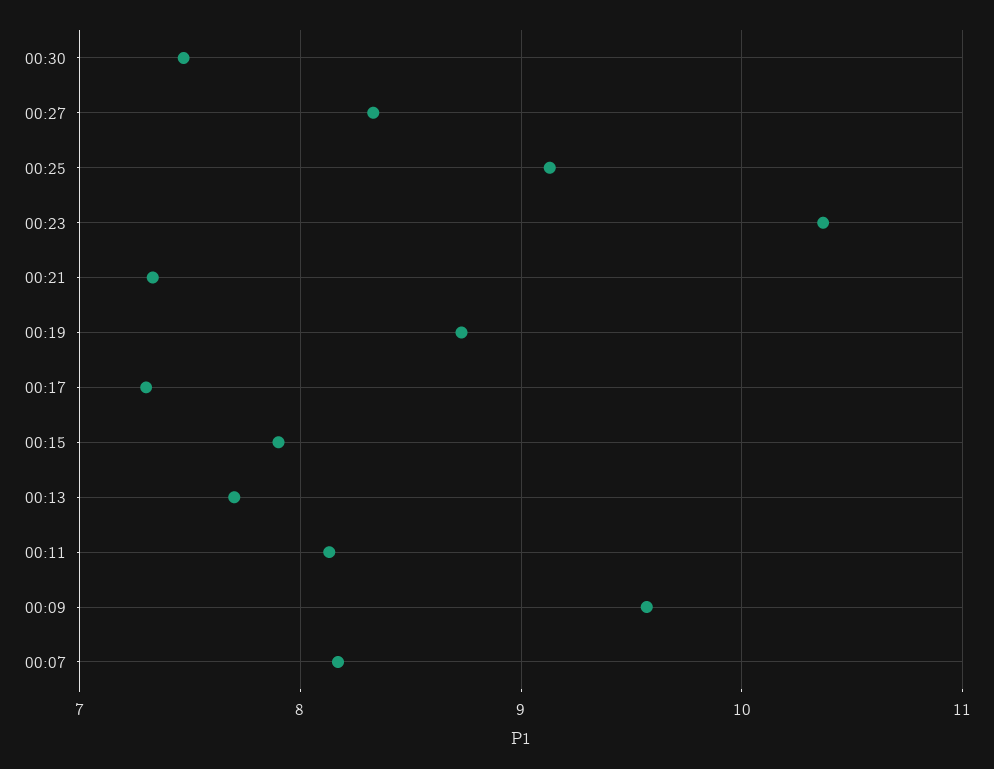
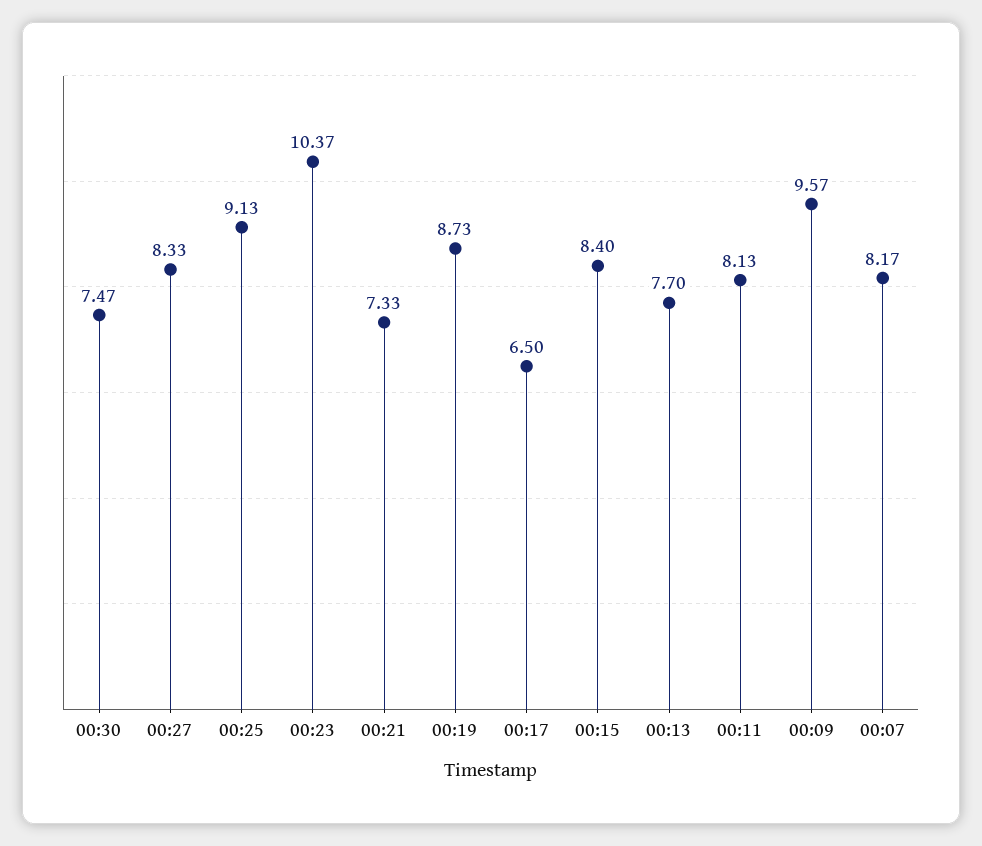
00:17: 7.3 -> 6.5
00:15: 7.9 -> 8.4

